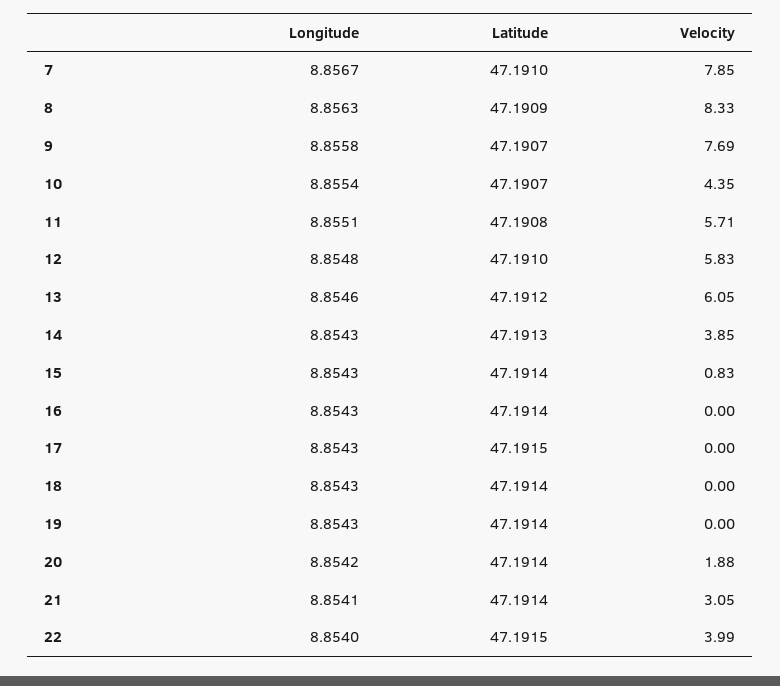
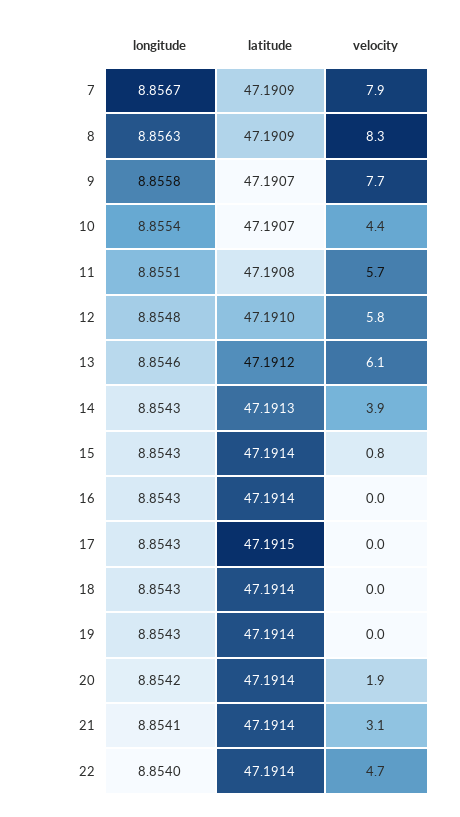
Latitude, 7: 47.191 -> 47.1909
Latitude, 22: 47.1915 -> 47.1914
Velocity, 22: 3.99 -> 4.7

